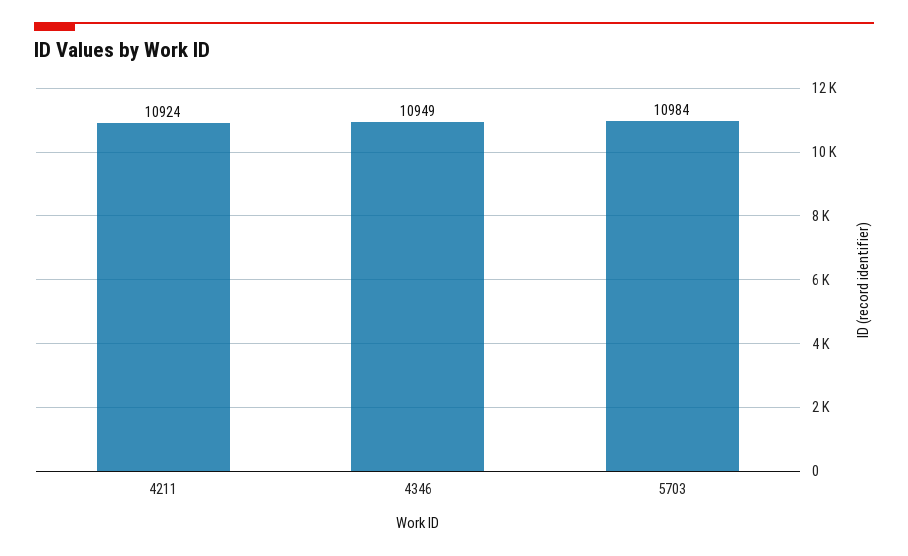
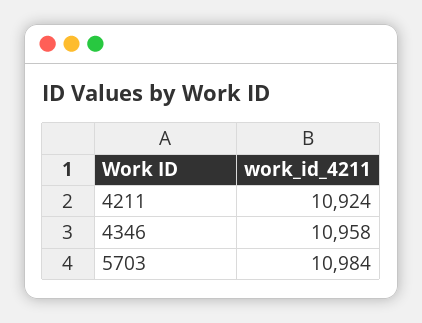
4346: 10949 -> 10958

